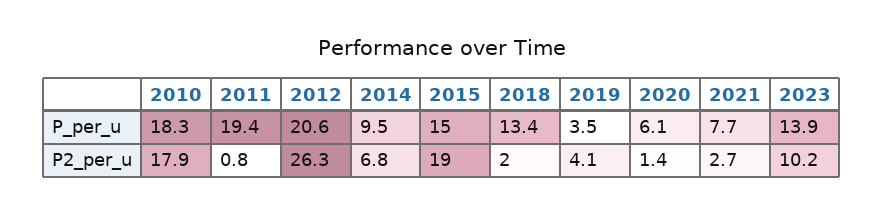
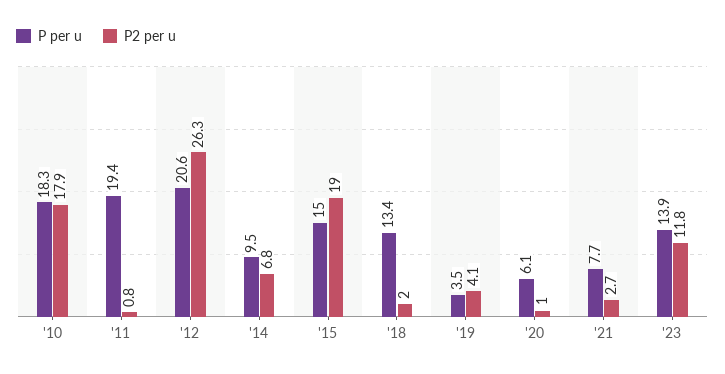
P2_per_u, 2020: 1.4 -> 1
P2_per_u, 2023: 10.2 -> 11.8

